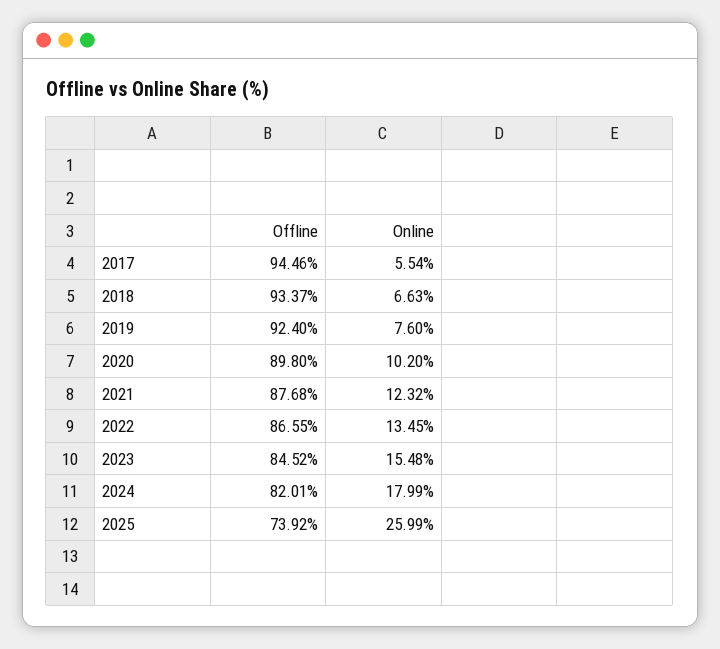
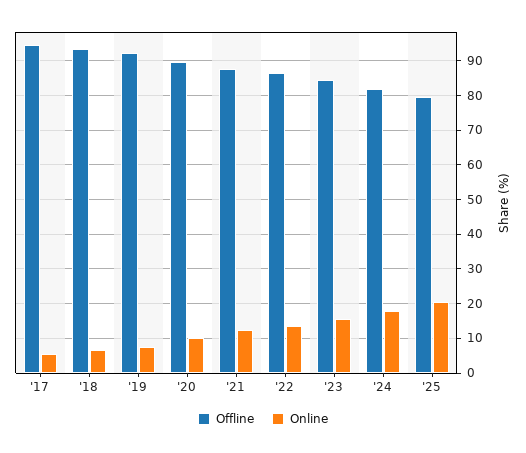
Offline, 2025: 73.92 -> 80
Online, 2025: 25.99 -> 20

